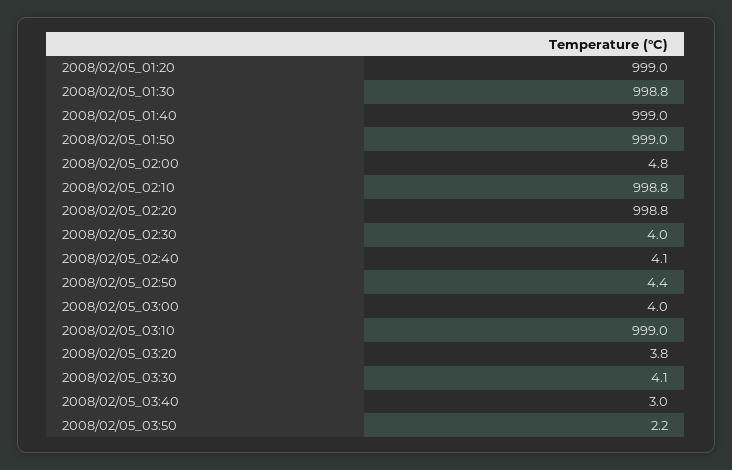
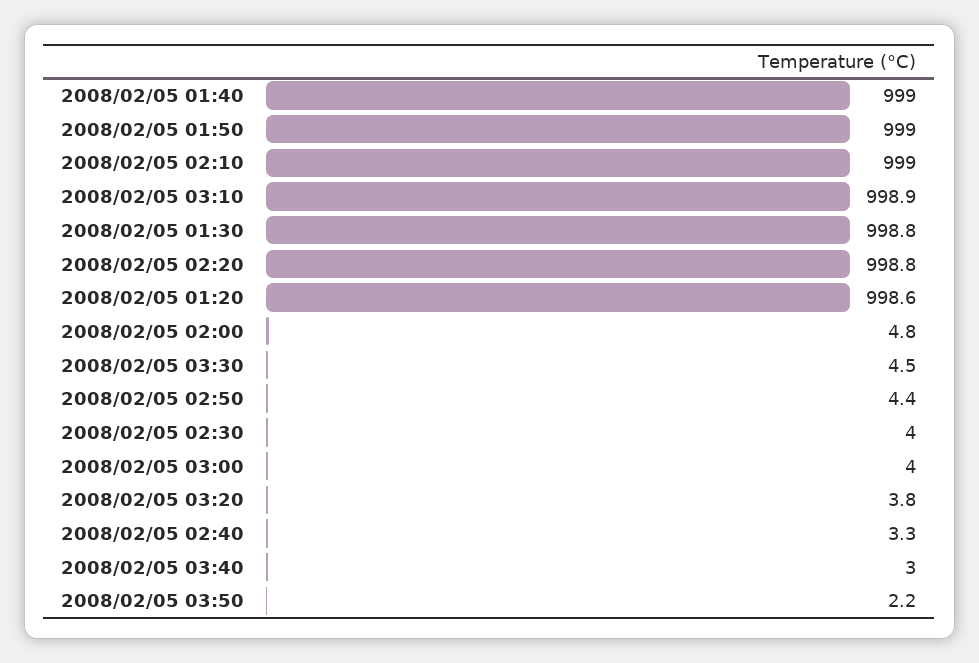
2008/02/05_01:20: 999 -> 998.6
2008/02/05_02:10: 998.8 -> 999
2008/02/05_02:40: 4.1 -> 3.3
2008/02/05_03:10: 999 -> 998.9
2008/02/05_03:30: 4.1 -> 4.5

